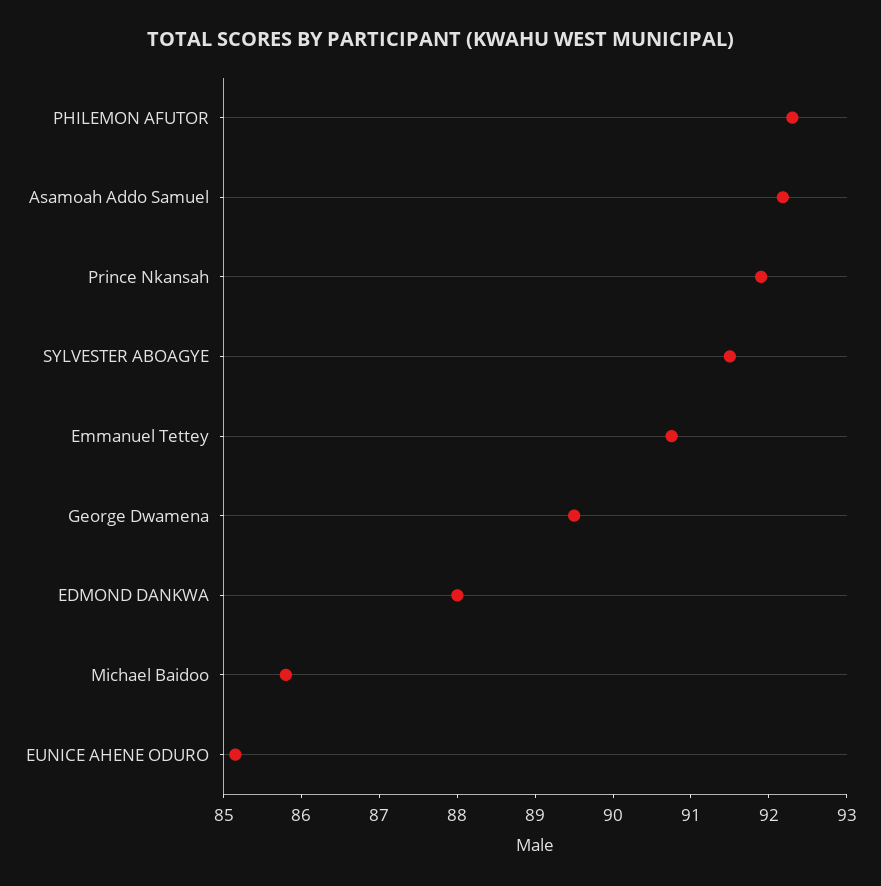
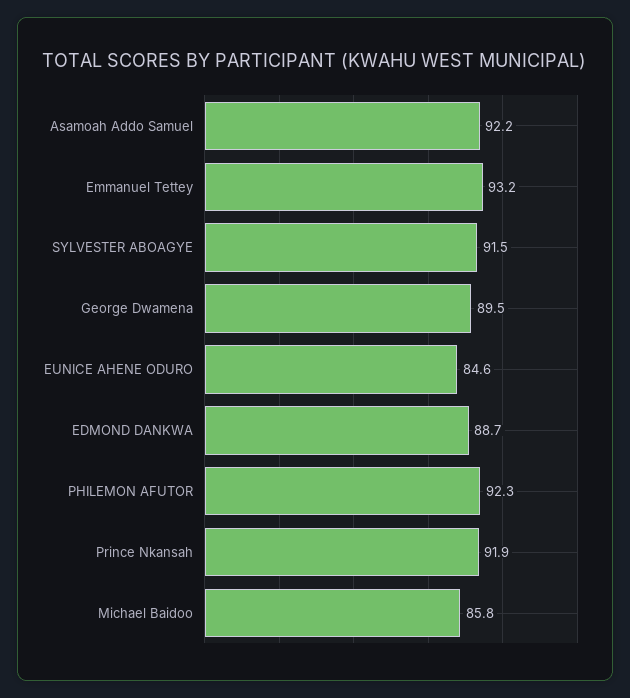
Emmanuel Tettey: 90.8 -> 93.2
EDMOND DANKWA: 88 -> 88.7
EUNICE AHENE ODURO: 85.2 -> 84.6

